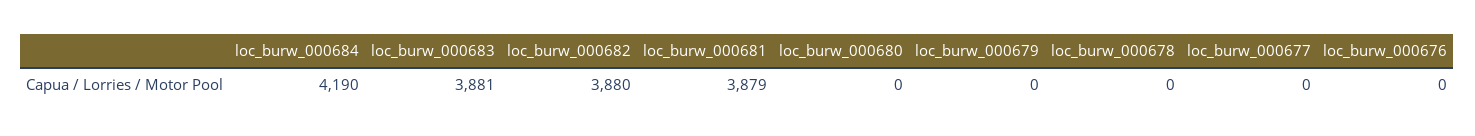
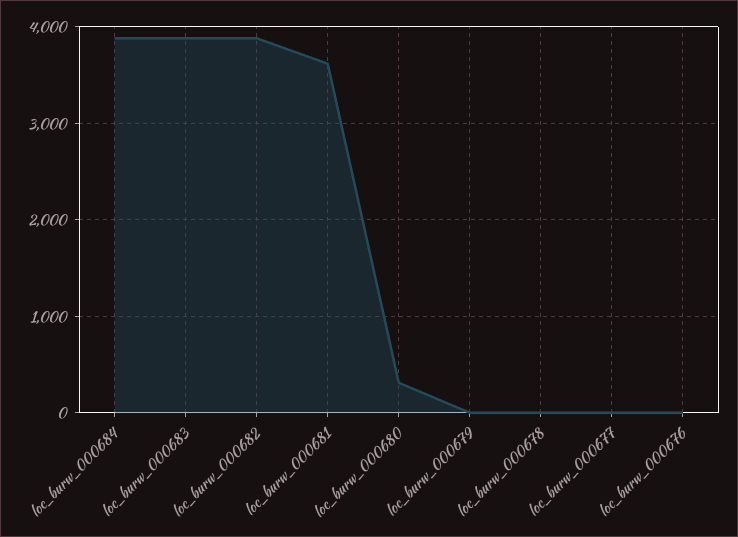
loc_burw_000684: 4190 -> 3900
loc_burw_000681: 3879 -> 3600
loc_burw_000680: 0 -> 300

